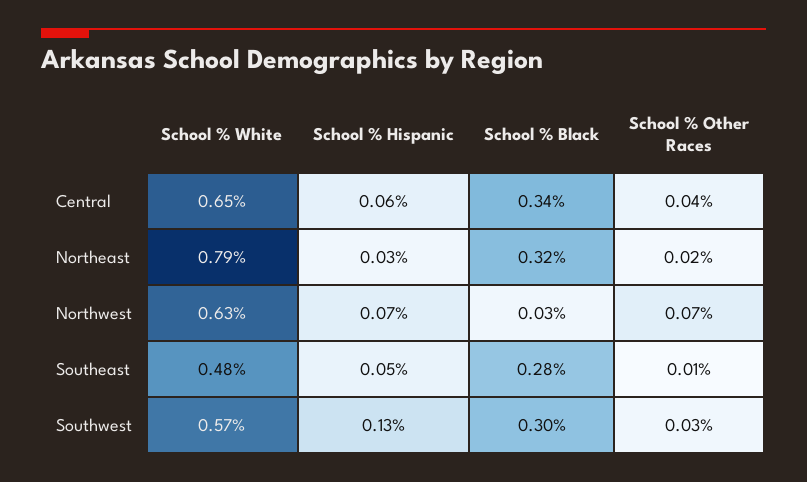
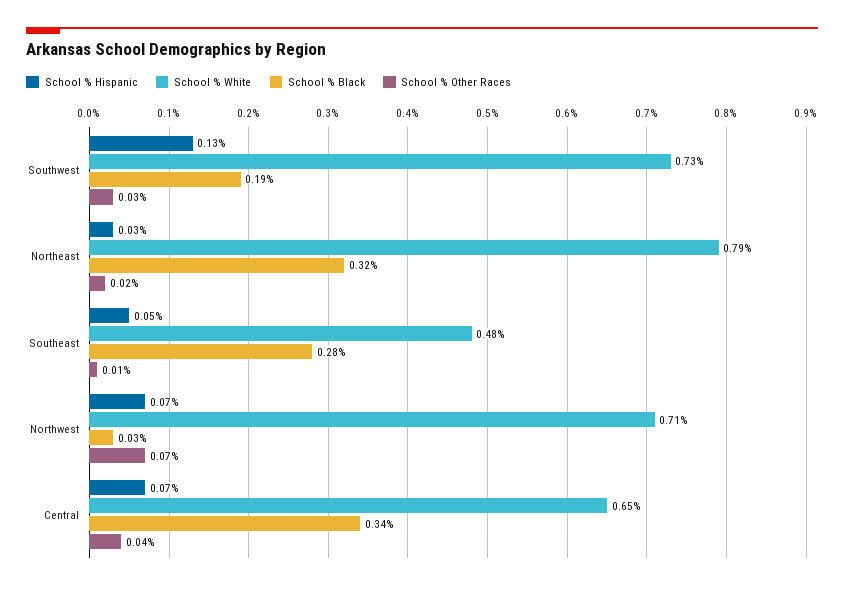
School % Hispanic, Central: 0.06 -> 0.07
School % White, Northwest: 0.63 -> 0.71
School % White, Southwest: 0.57 -> 0.73
School % Black, Southwest: 0.3 -> 0.19

